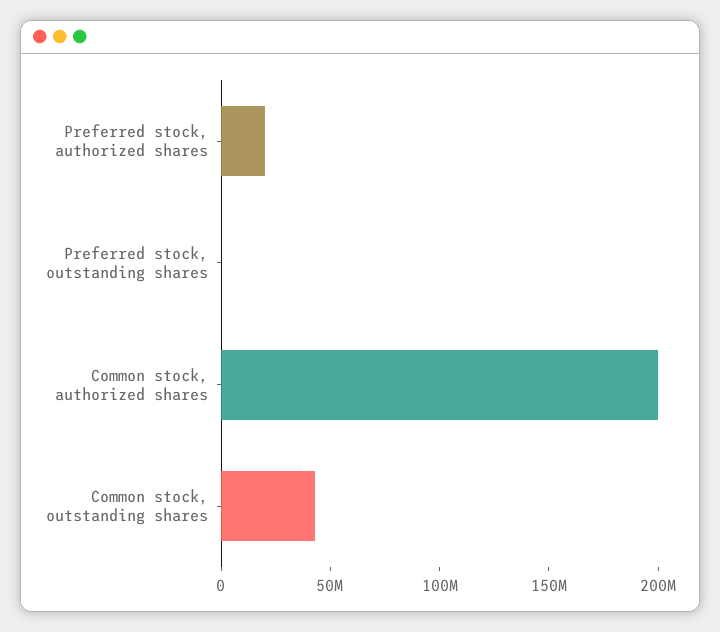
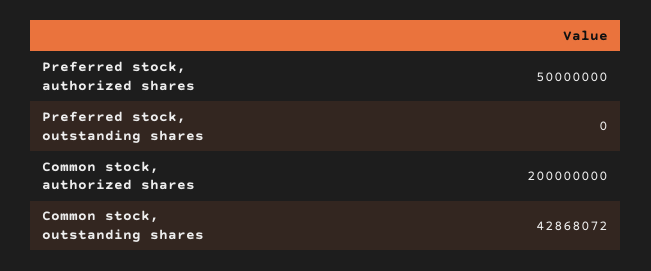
Preferred stock, authorized shares: 20000000 -> 50000000

